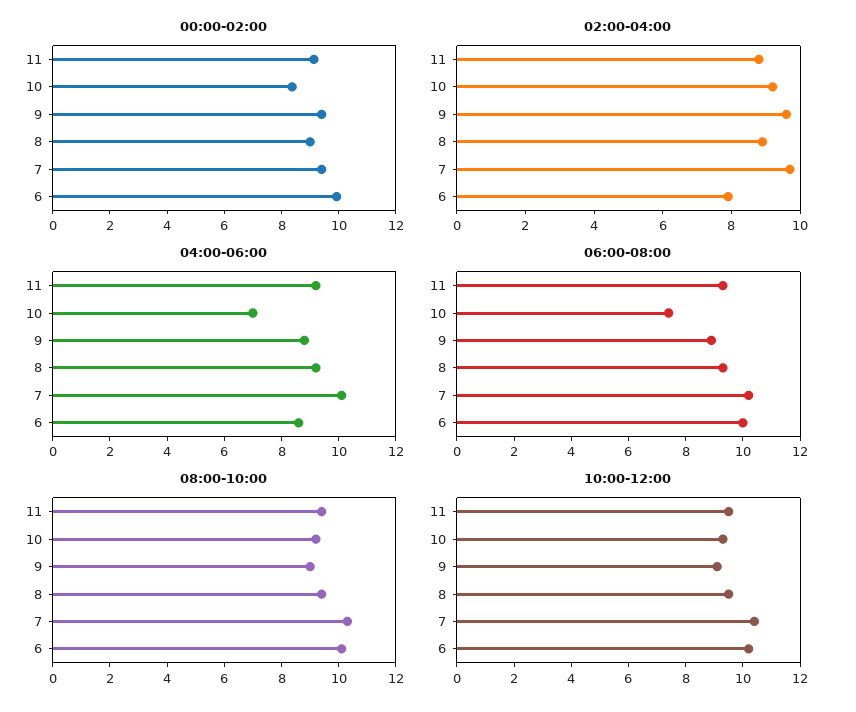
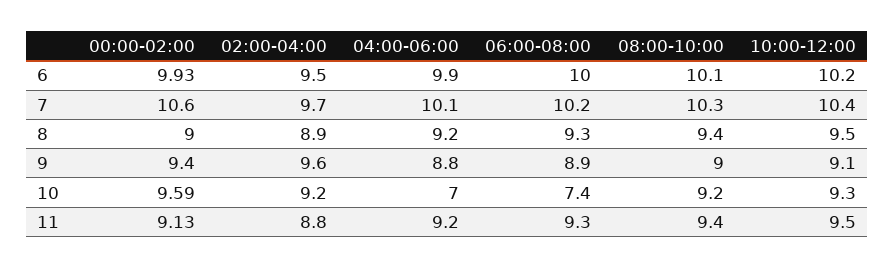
00:00-02:00, 10: 8.5 -> 9.59
00:00-02:00, 7: 9.5 -> 10.6
02:00-04:00, 6: 8 -> 9.5
04:00-06:00, 6: 8.5 -> 9.9

